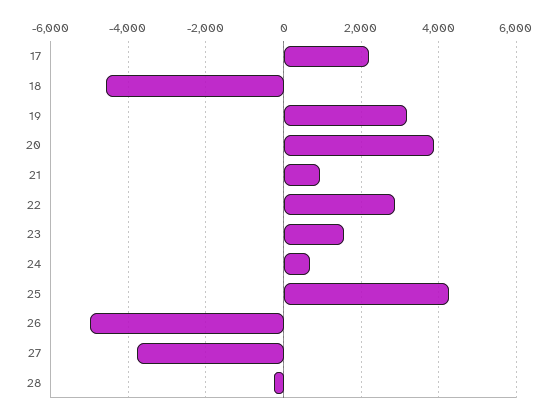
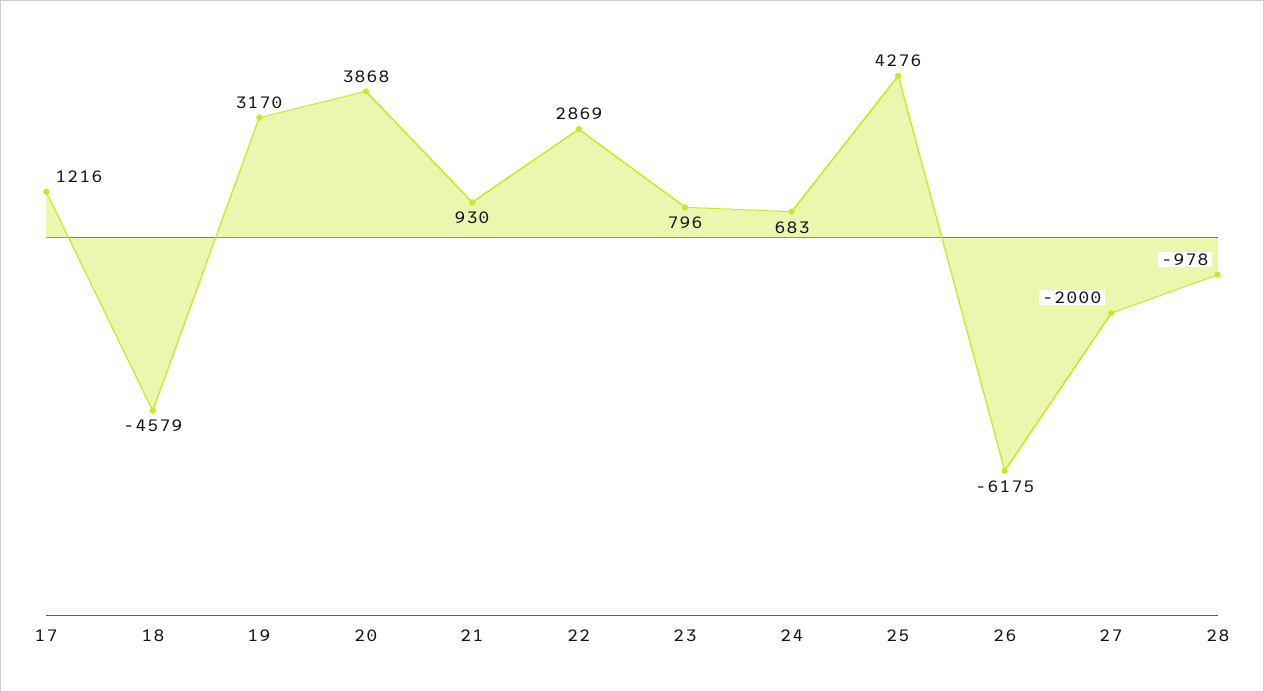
17: 2200 -> 1216
23: 1600 -> 796
26: -5000 -> -6175
27: -3800 -> -2000
28: -200 -> -978

